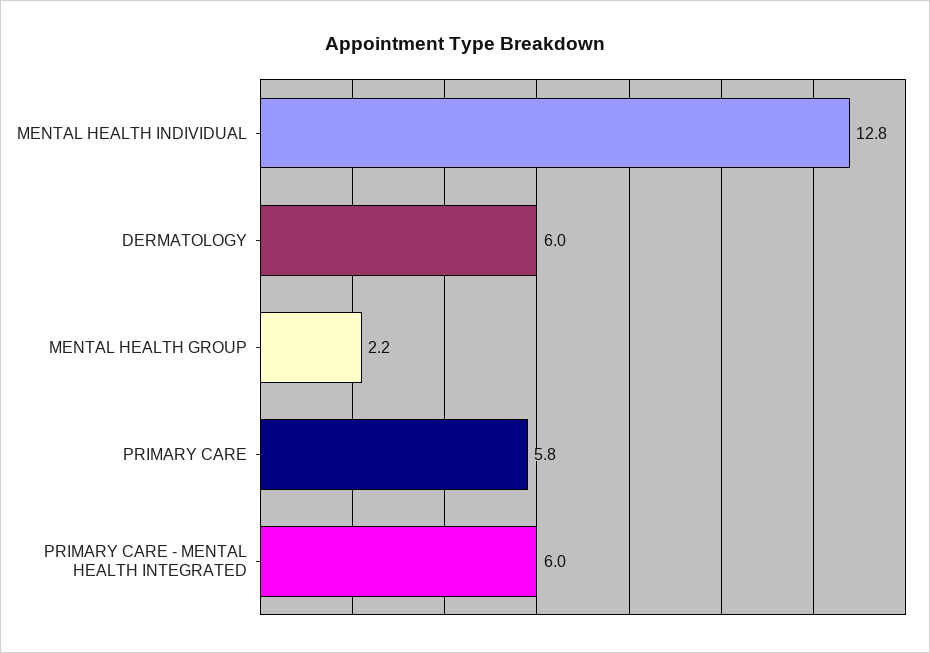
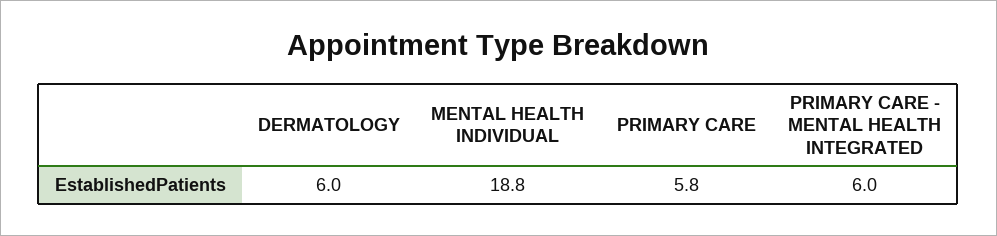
MENTAL HEALTH INDIVIDUAL: 12.8 -> 18.8
MENTAL HEALTH GROUP: 2.2 -> none

